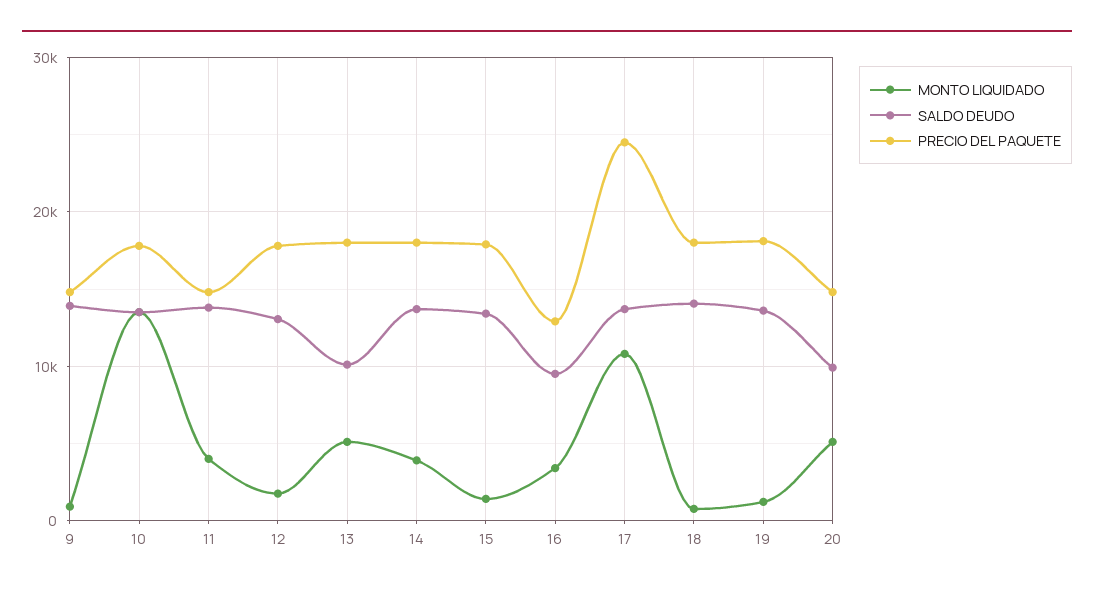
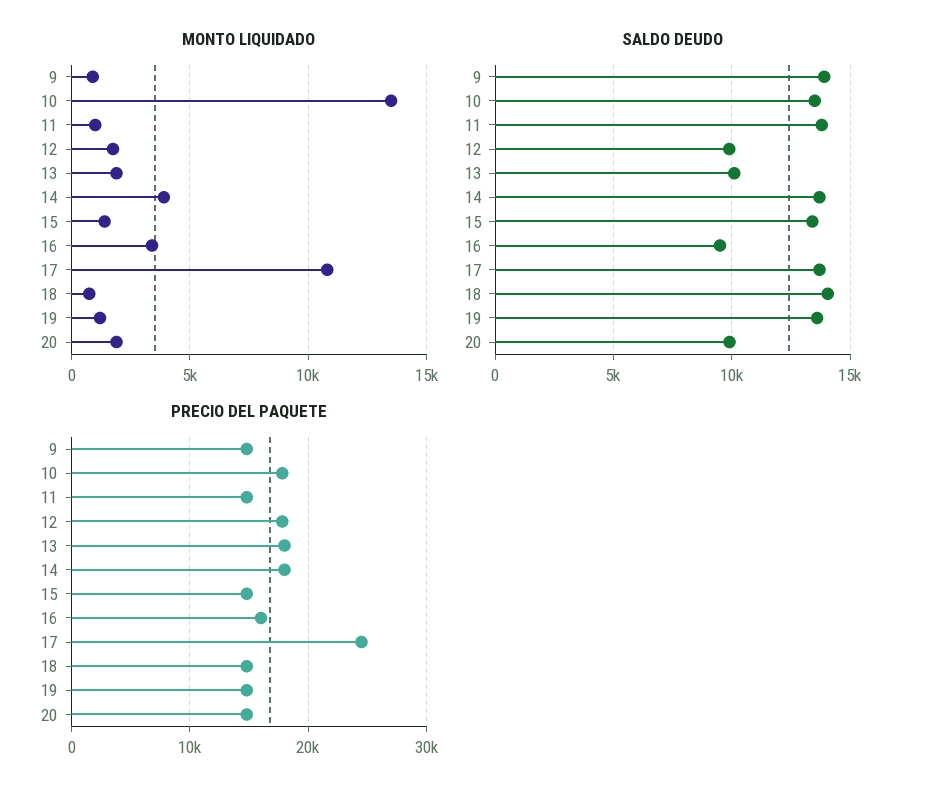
MONTO LIQUIDADO, 11: 4000 -> 1000
SALDO DEUDO, 12: 13000 -> 10000
MONTO LIQUIDADO, 13: 5000 -> 2000
PRECIO DEL PAQUETE, 15: 18000 -> 15000
PRECIO DEL PAQUETE, 16: 13000 -> 16000
PRECIO DEL PAQUETE, 18: 18000 -> 15000
PRECIO DEL PAQUETE, 19: 18000 -> 15000
MONTO LIQUIDADO, 20: 5000 -> 2000

